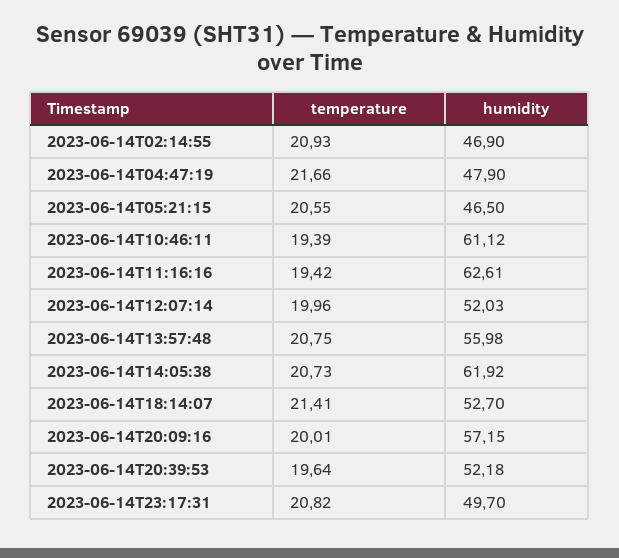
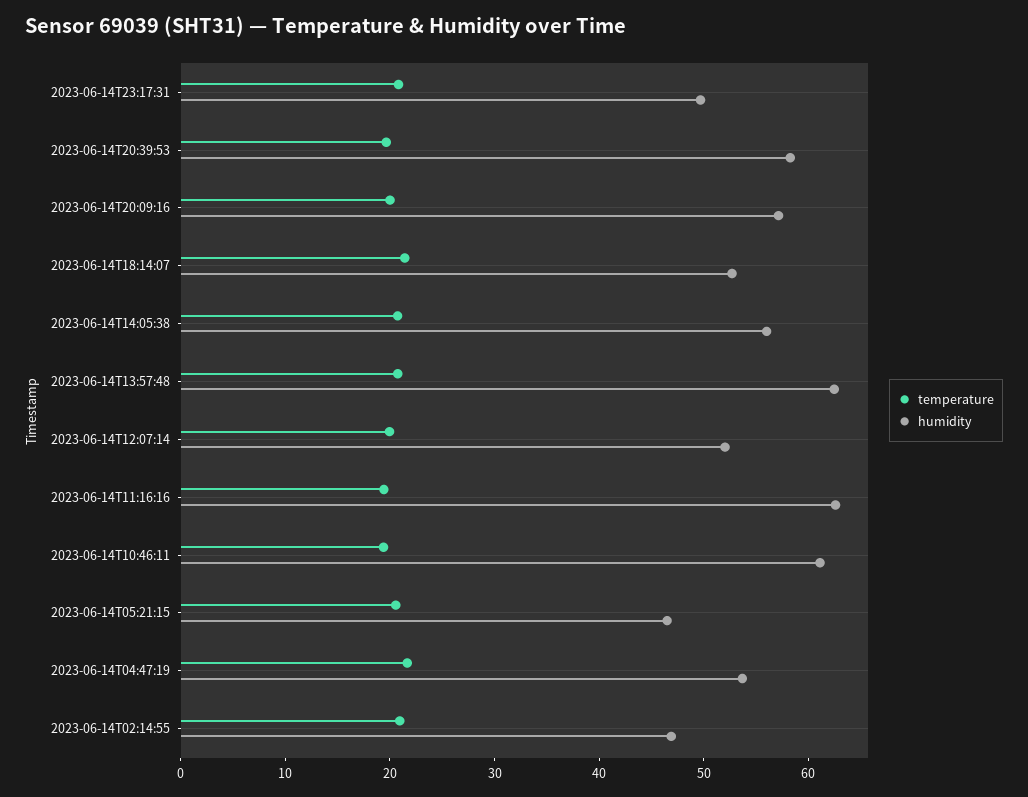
humidity, 2023-06-14T04:47:19: 47.9 -> 54
humidity, 2023-06-14T13:57:48: 55.98 -> 62
humidity, 2023-06-14T14:05:38: 61.92 -> 56
humidity, 2023-06-14T20:39:53: 52.18 -> 58

